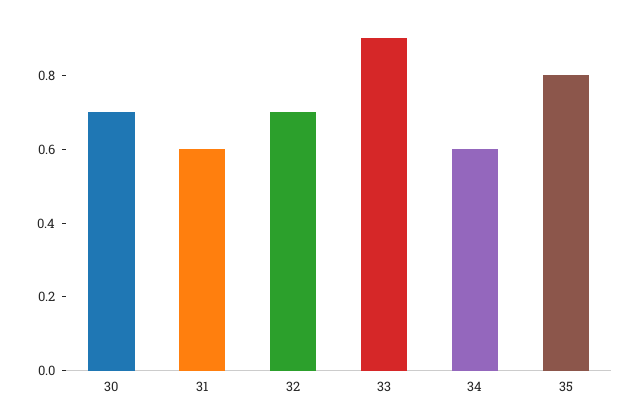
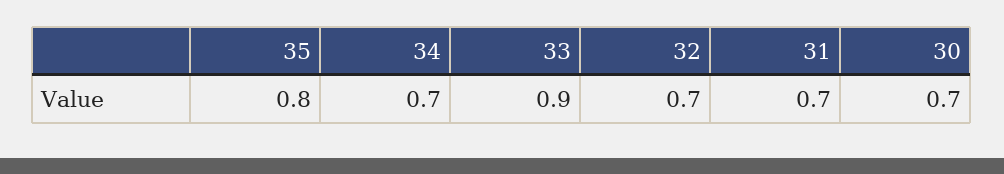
31: 0.6 -> 0.7
34: 0.6 -> 0.7

